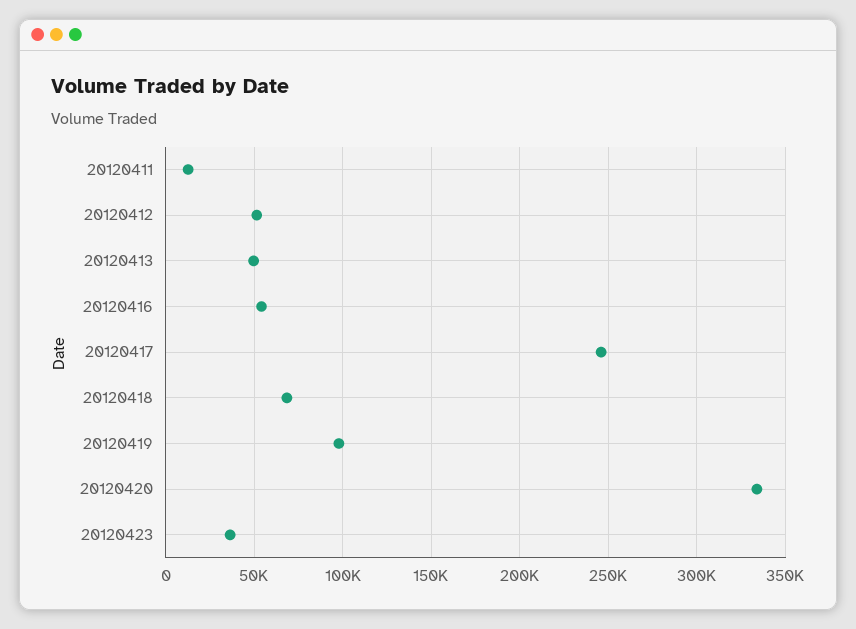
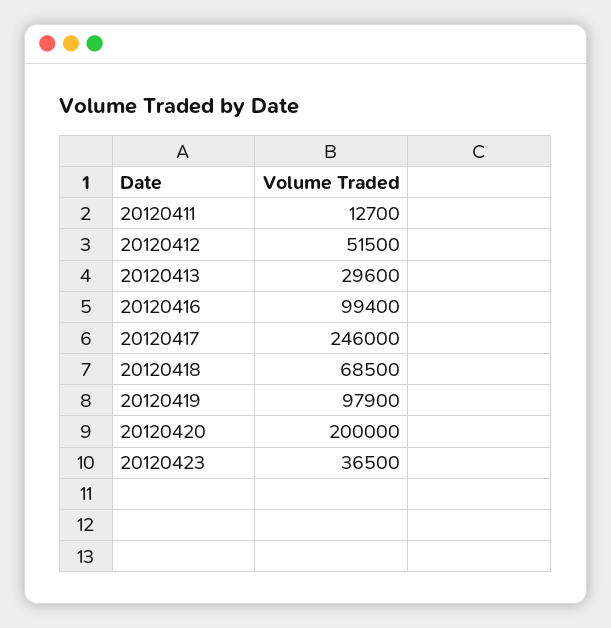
20120413: 50000 -> 29600
20120416: 55000 -> 99400
20120420: 335000 -> 200000

